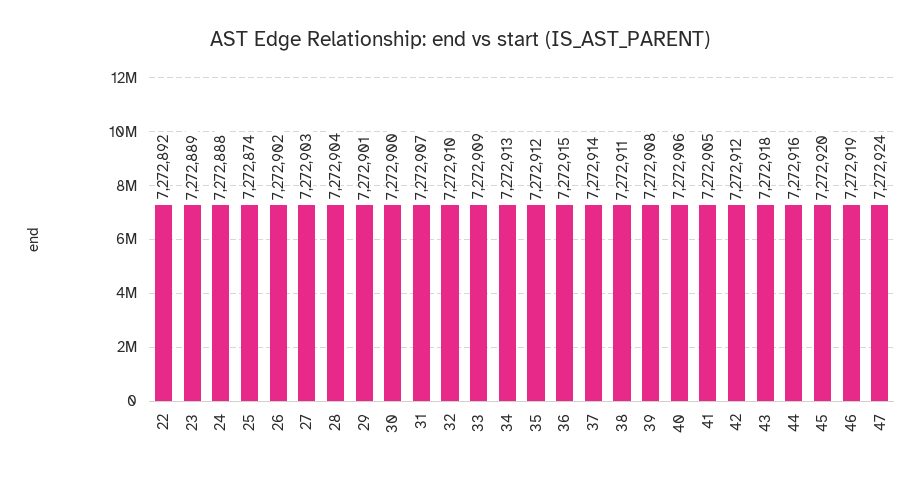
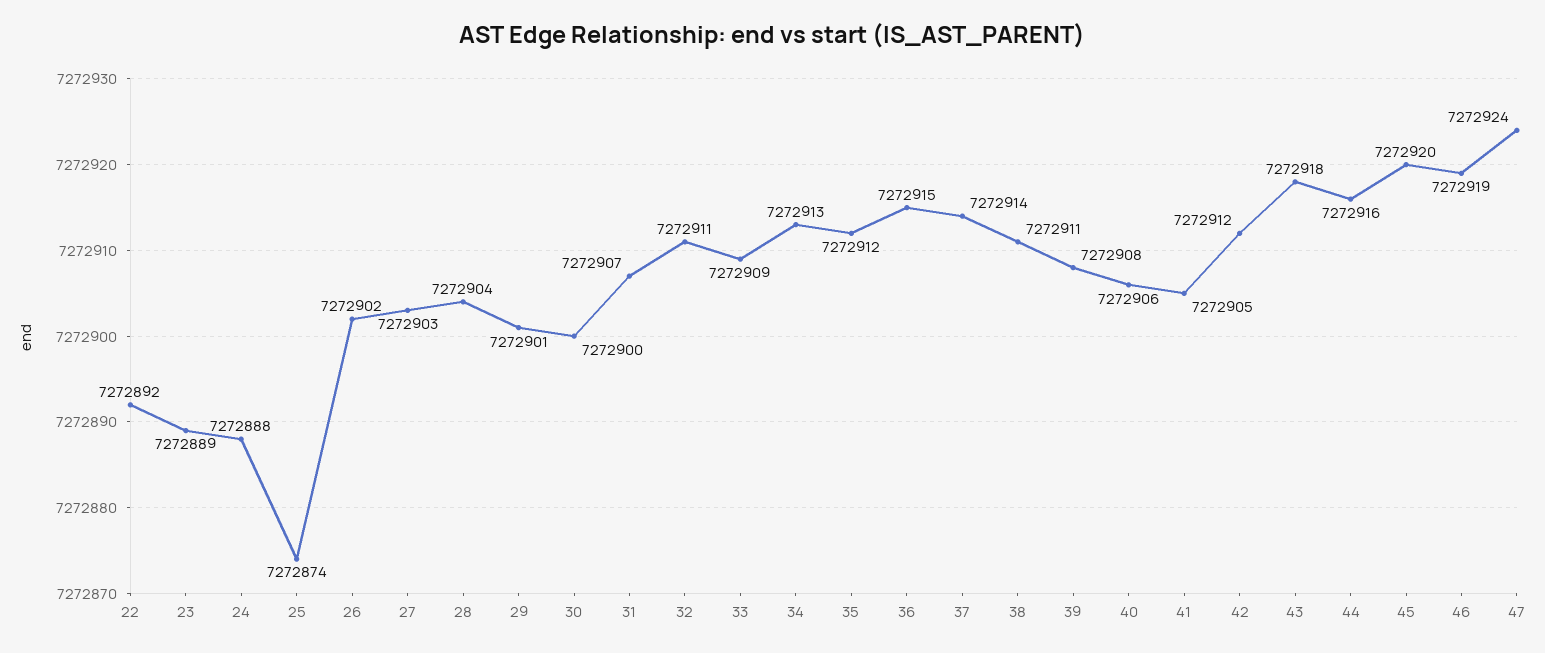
32: 7272910 -> 7272911

